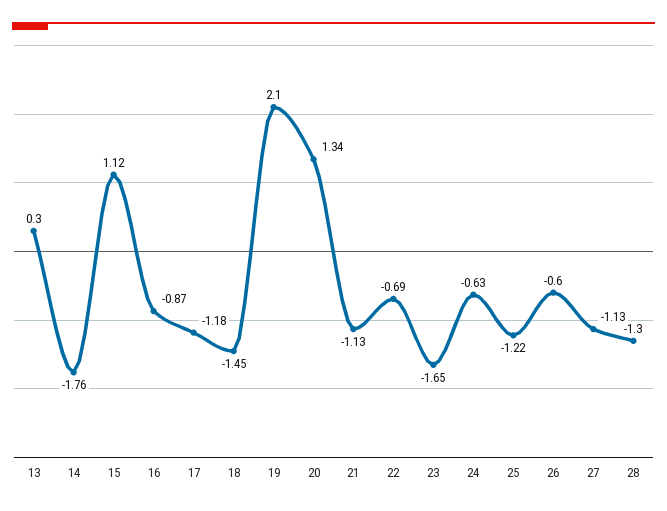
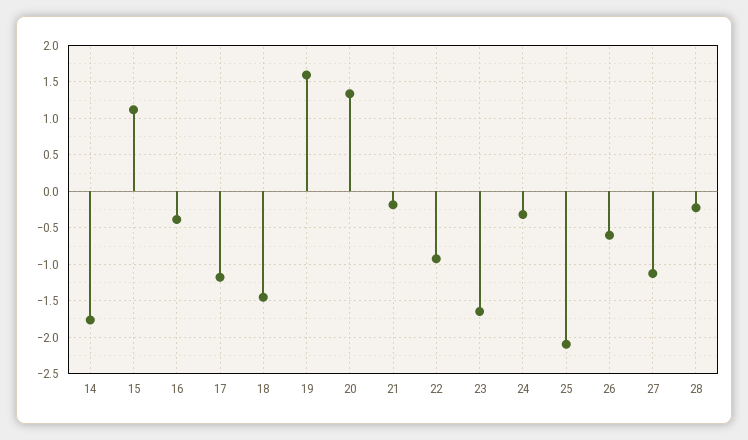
13: 0.3 -> none
16: -0.87 -> -0.4
19: 2.1 -> 1.6
21: -1.13 -> -0.2
22: -0.69 -> -0.9
24: -0.63 -> -0.3
25: -1.22 -> -2.1
28: -1.3 -> -0.2

